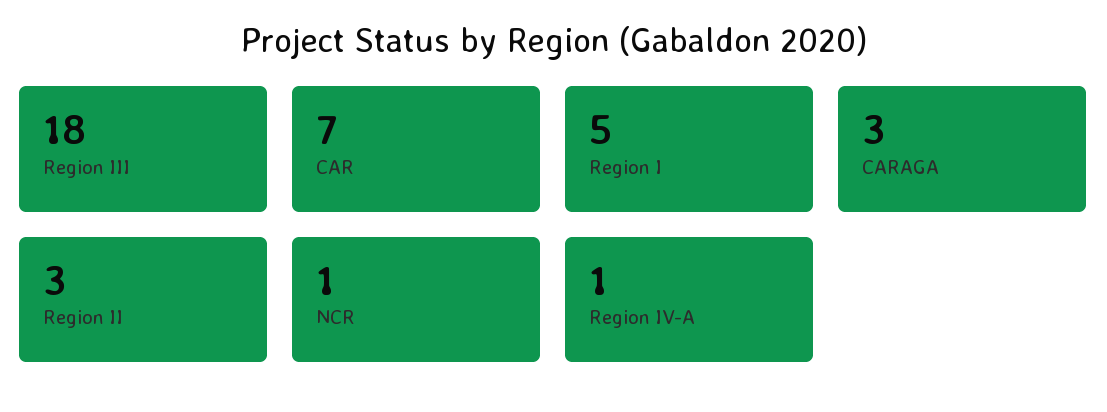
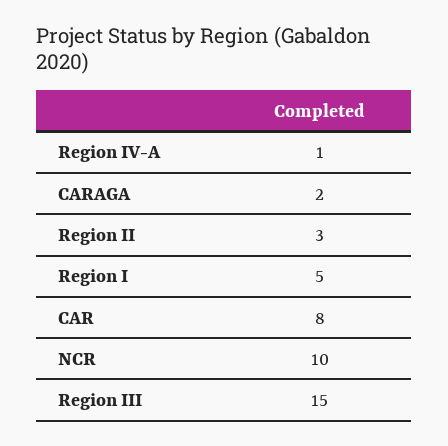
Region III: 18 -> 15
CAR: 7 -> 8
CARAGA: 3 -> 2
NCR: 1 -> 10

